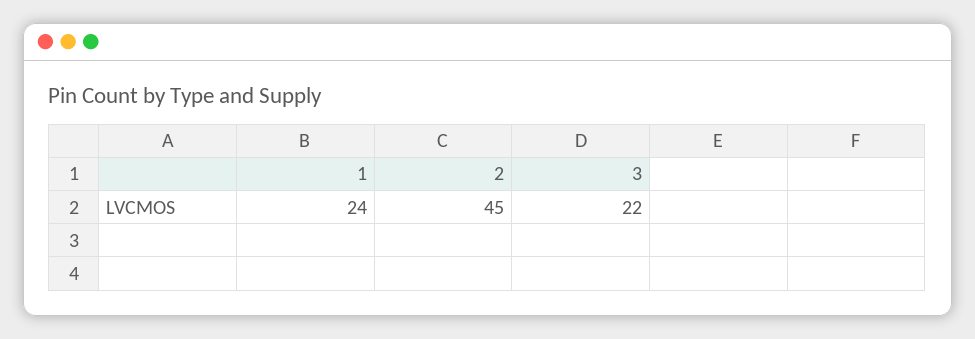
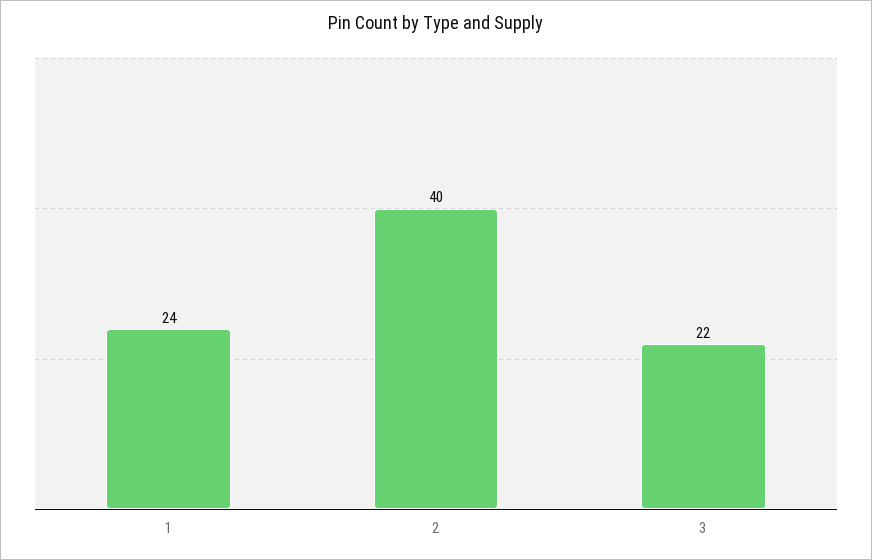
2: 45 -> 40

